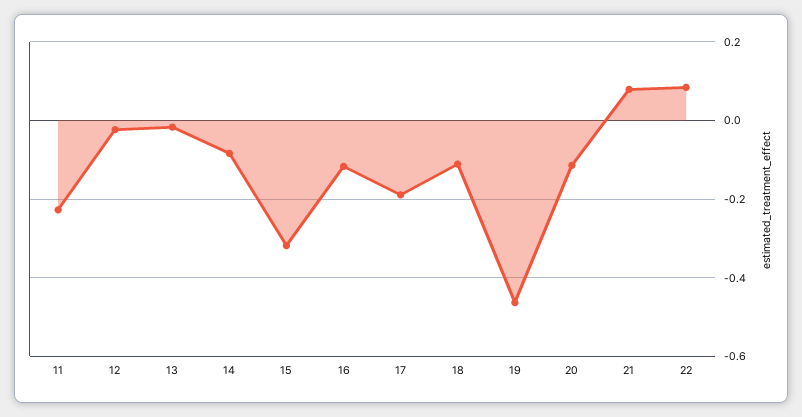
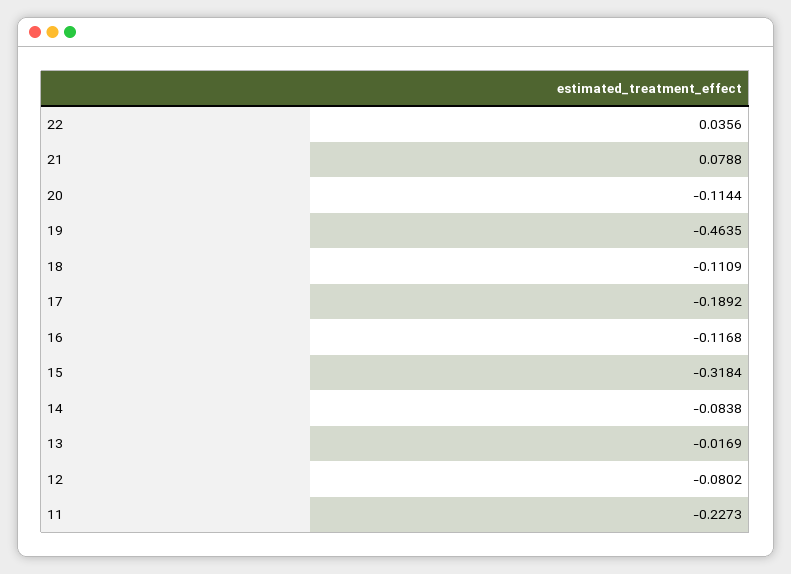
12: -0.02 -> -0.0802
22: 0.08 -> 0.0356

